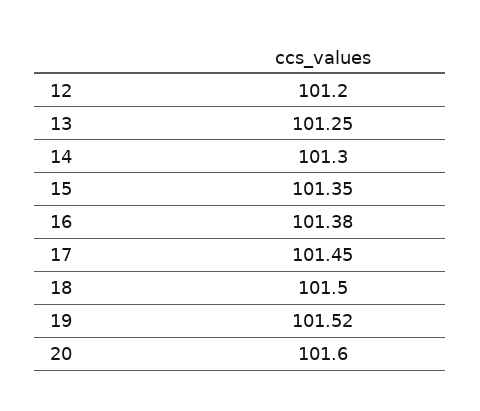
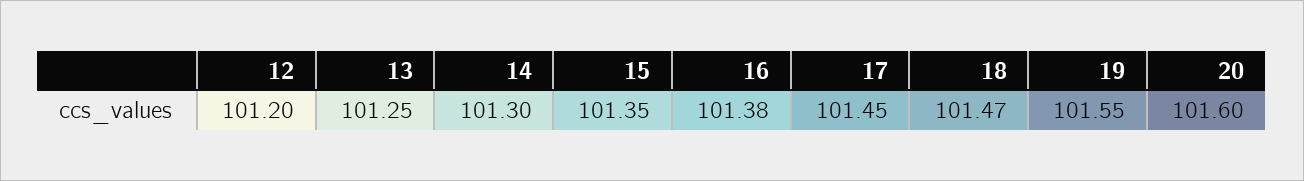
18: 101.5 -> 101.47
19: 101.52 -> 101.55

